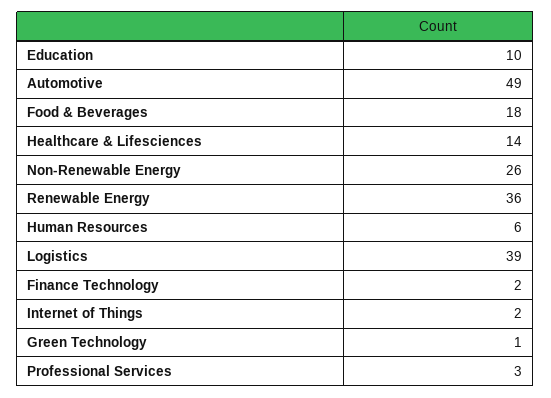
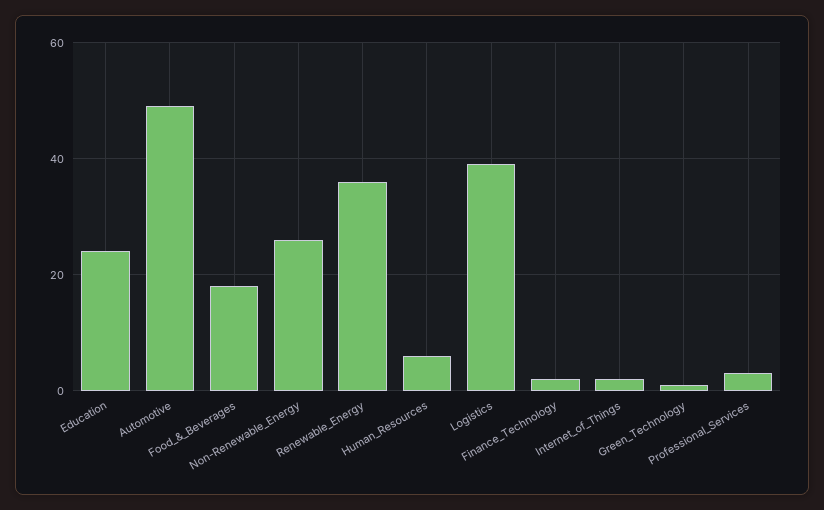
Education: 10 -> 25
Healthcare & Lifesciences: 14 -> none

